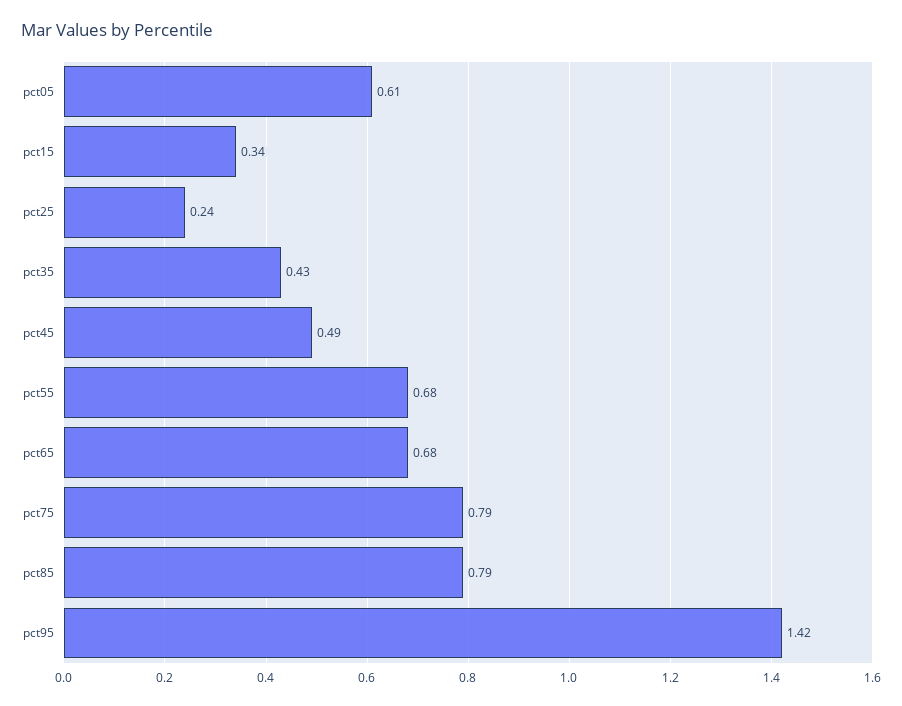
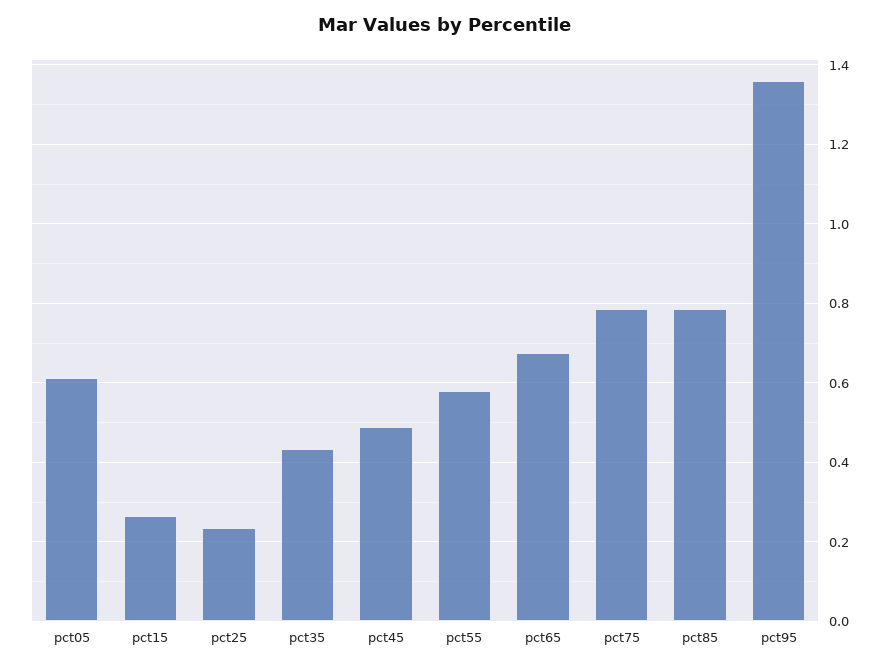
pct15: 0.34 -> 0.26
pct55: 0.68 -> 0.58
pct95: 1.42 -> 1.36

